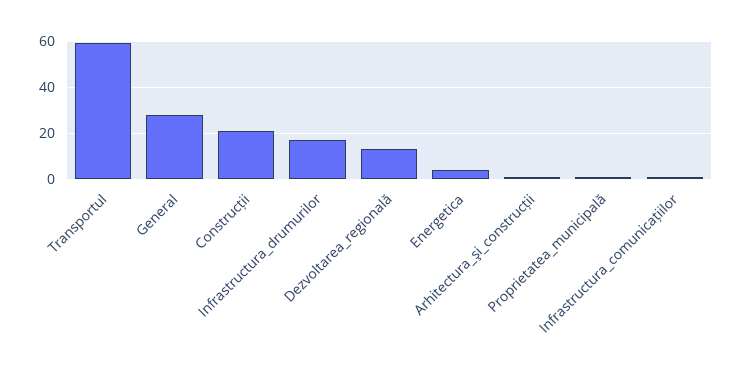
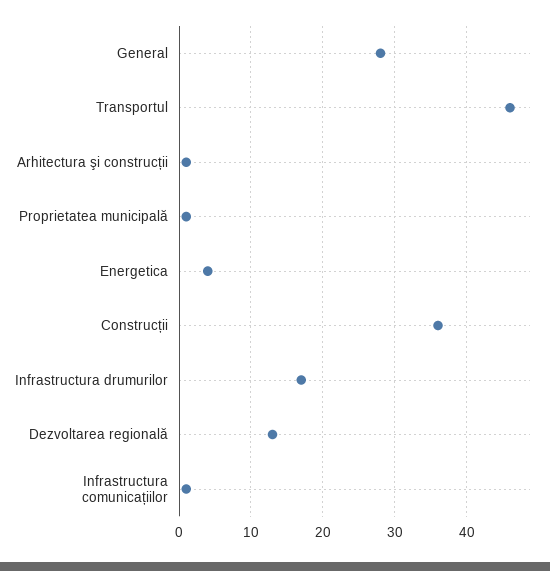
Transportul: 60 -> 46
Construcții: 20 -> 36

